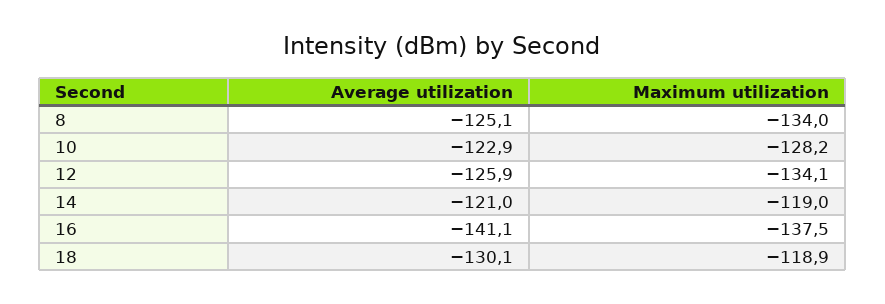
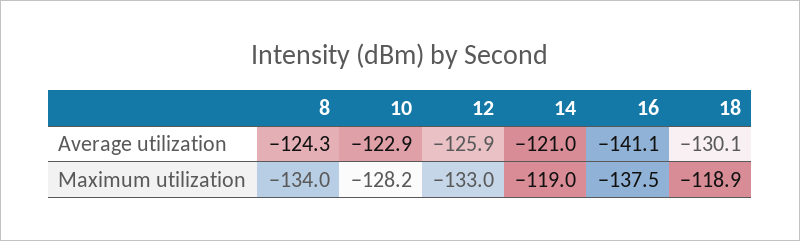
Average utilization, 8: -125.1 -> -124.3
Maximum utilization, 12: -134.1 -> -133

